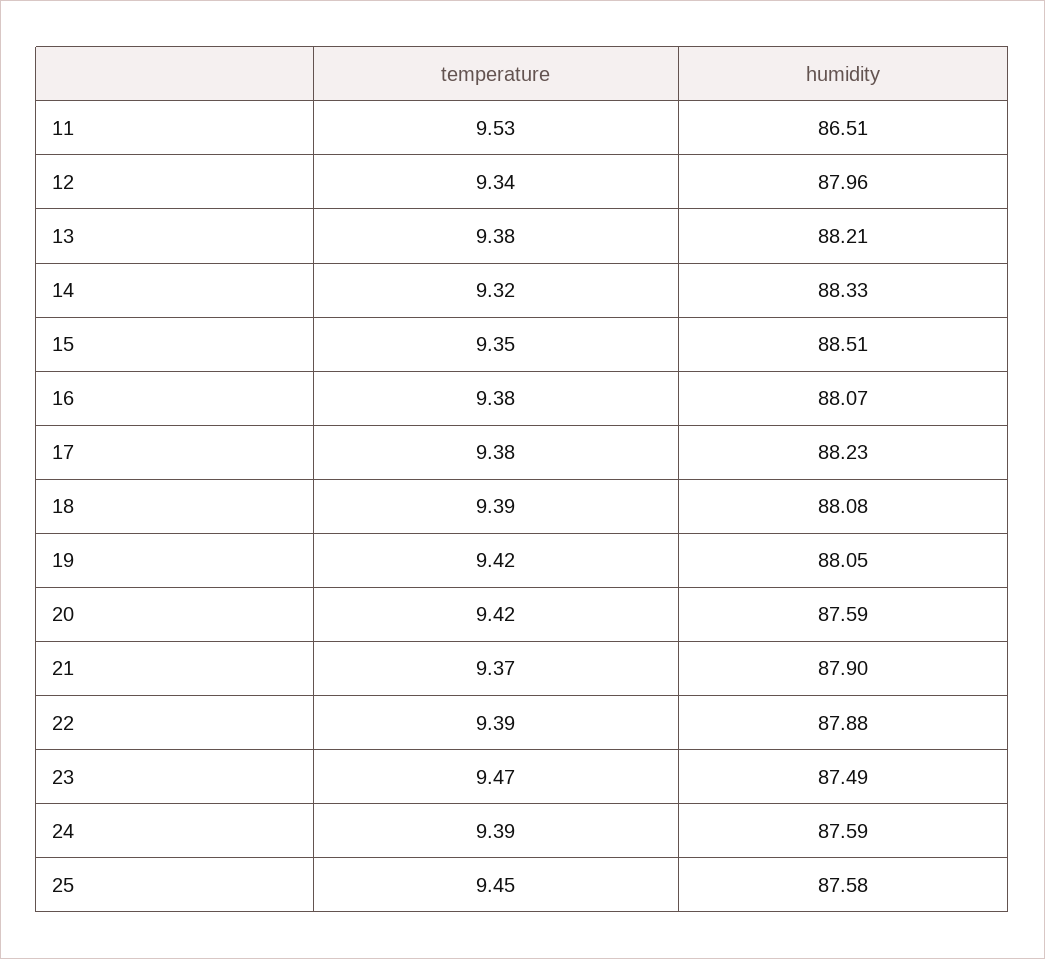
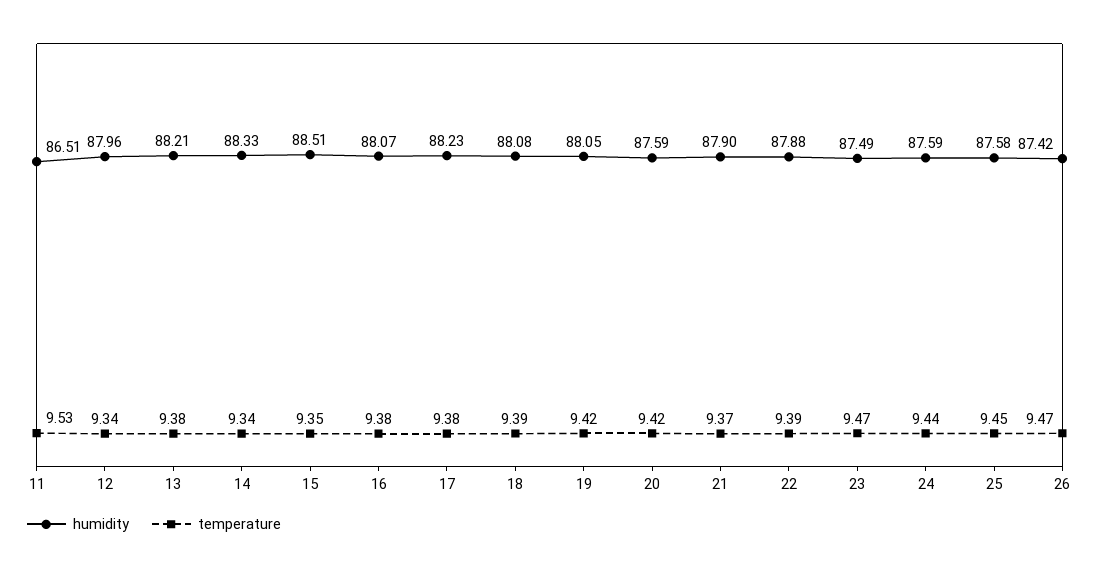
temperature, 14: 9.32 -> 9.34
temperature, 24: 9.39 -> 9.44
humidity, 26: none -> 87.42
temperature, 26: none -> 9.47

